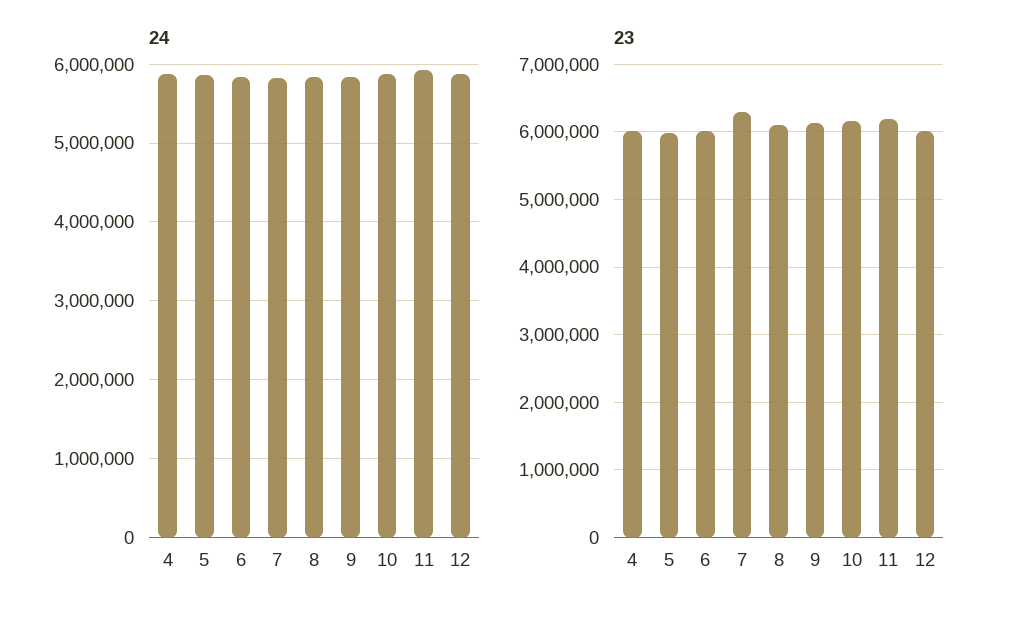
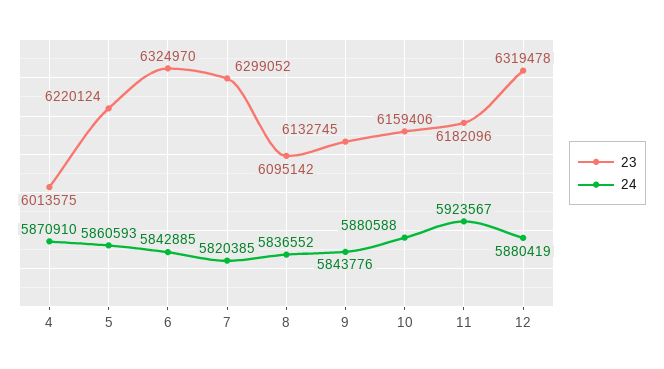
23, 5: 6000000 -> 6220124
23, 6: 6000000 -> 6324970
23, 12: 6000000 -> 6319478

